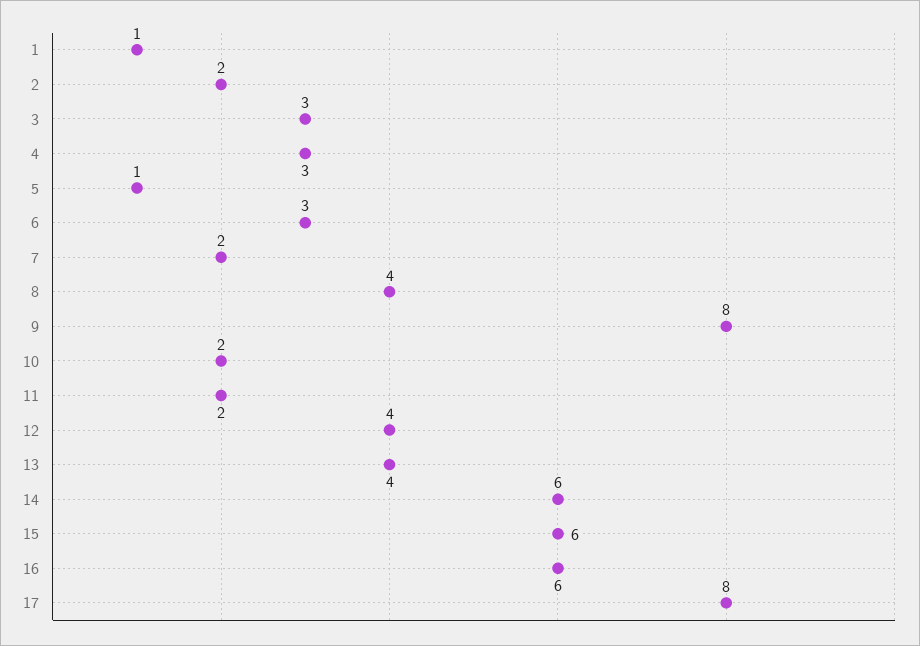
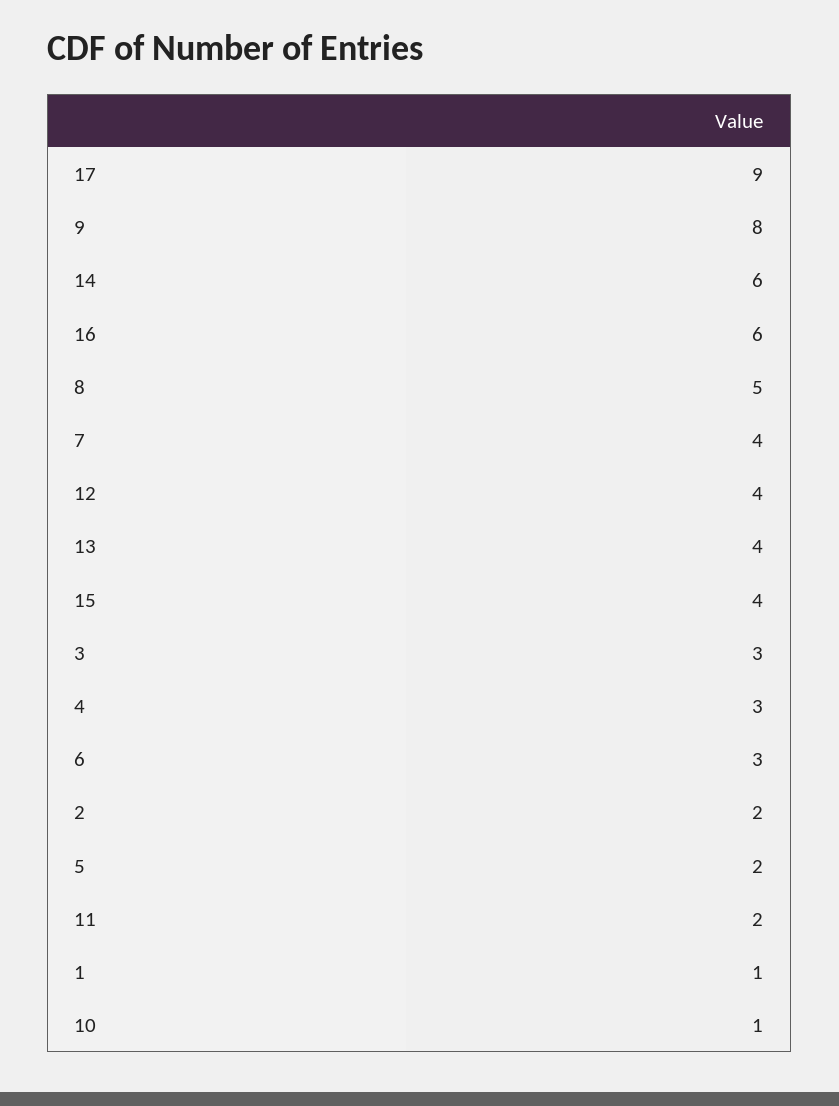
5: 1 -> 2
7: 2 -> 4
8: 4 -> 5
10: 2 -> 1
15: 6 -> 4
17: 8 -> 9

